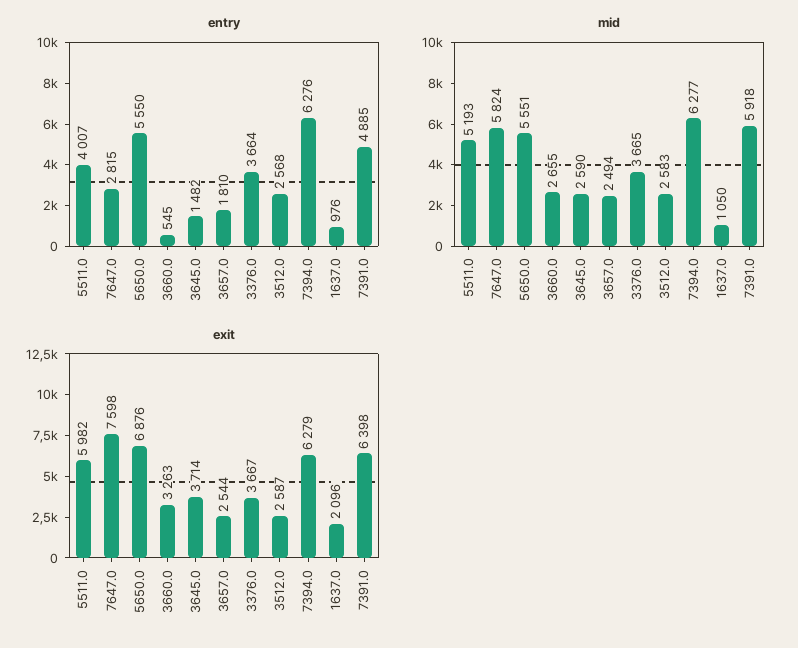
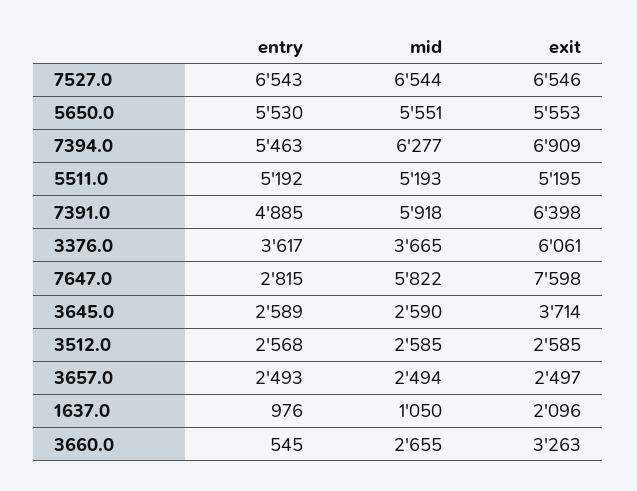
entry, 5511.0: 4007 -> 5192
entry, 5650.0: 5550 -> 5530
entry, 3645.0: 1482 -> 2589
entry, 3657.0: 1810 -> 2493
entry, 3376.0: 3664 -> 3617
entry, 7394.0: 6276 -> 5463
mid, 7647.0: 5824 -> 5822
mid, 3512.0: 2583 -> 2585
exit, 5511.0: 5982 -> 5195
exit, 5650.0: 6876 -> 5553
exit, 3657.0: 2544 -> 2497
exit, 3376.0: 3667 -> 6061
exit, 3512.0: 2587 -> 2585
exit, 7394.0: 6279 -> 6909
entry, 7527.0: none -> 6543
mid, 7527.0: none -> 6544
exit, 7527.0: none -> 6546

